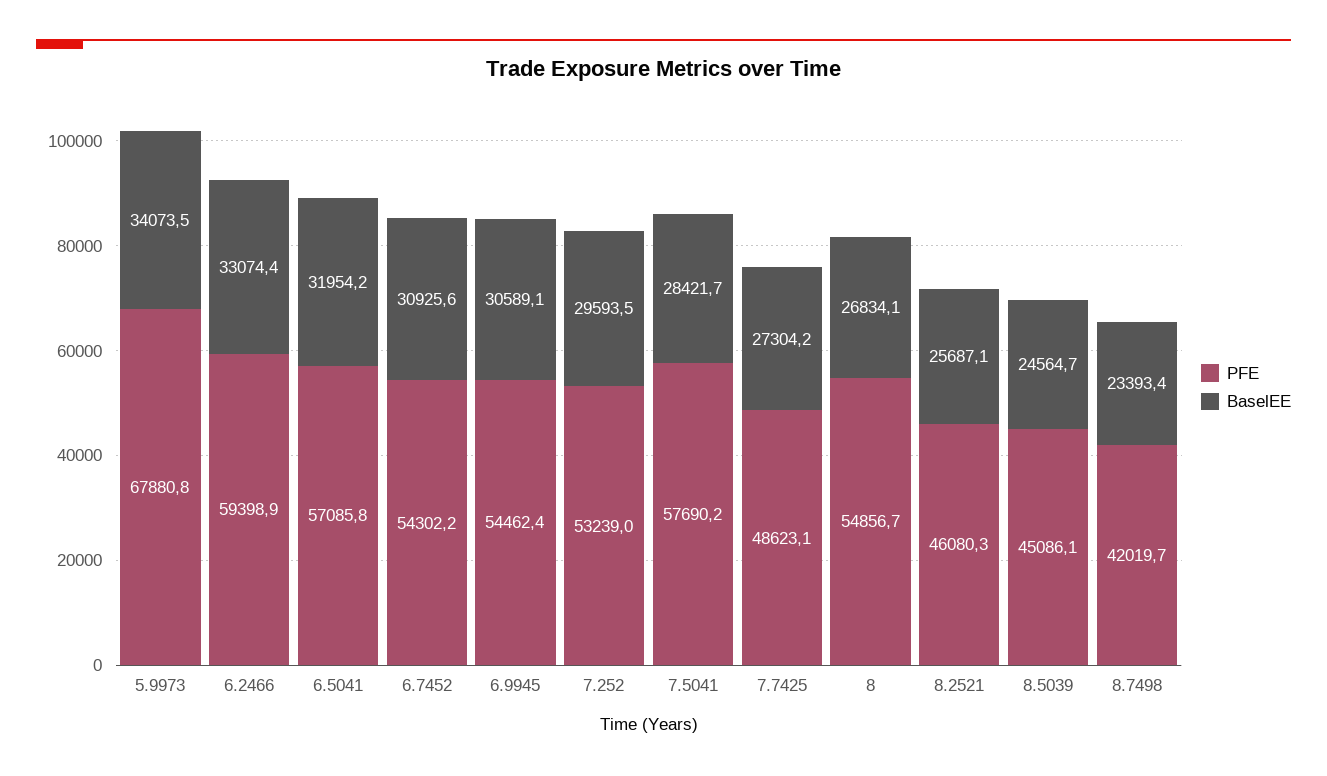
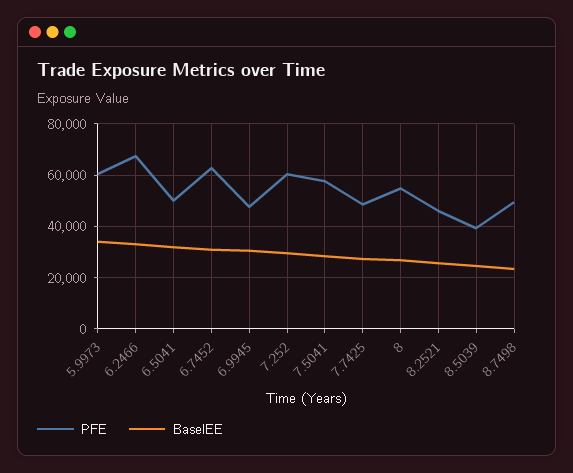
PFE, 5.9973: 67880.8 -> 60000
PFE, 6.2466: 59398.9 -> 67500
PFE, 6.5041: 57085.8 -> 50000
PFE, 6.7452: 54302.2 -> 62500
PFE, 6.9945: 54462.4 -> 47500
PFE, 7.252: 53239 -> 60000
PFE, 8.5039: 45086.1 -> 40000
PFE, 8.7498: 42019.7 -> 50000

